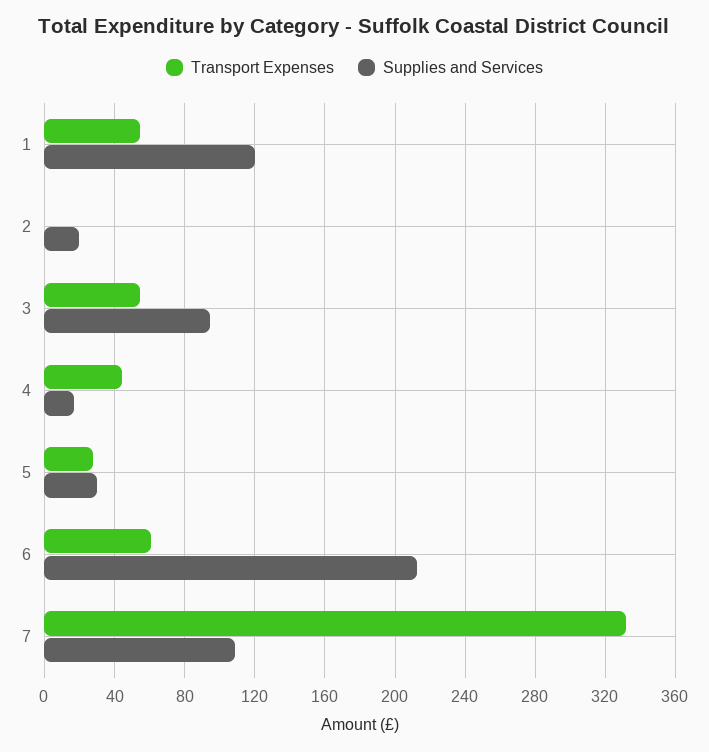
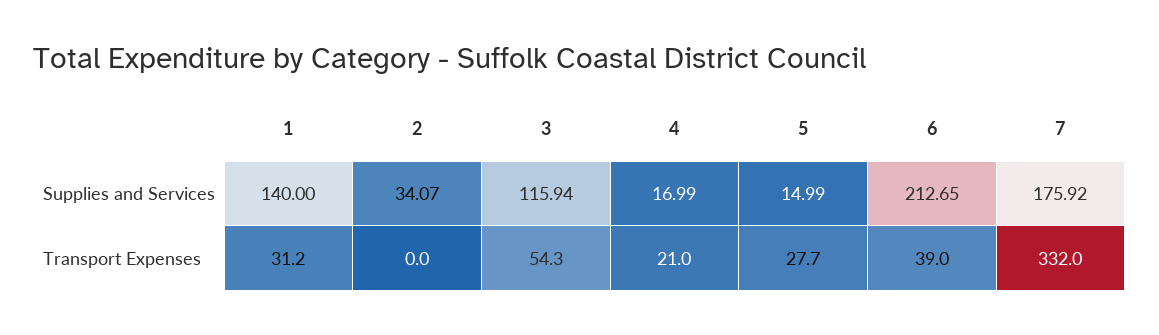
Transport Expenses, 1: 55 -> 31.2
Supplies and Services, 1: 120 -> 140
Supplies and Services, 2: 20 -> 34.07
Supplies and Services, 3: 95 -> 115.94
Transport Expenses, 4: 45 -> 21
Supplies and Services, 5: 30 -> 14.99
Transport Expenses, 6: 60 -> 39
Supplies and Services, 7: 110 -> 175.92

